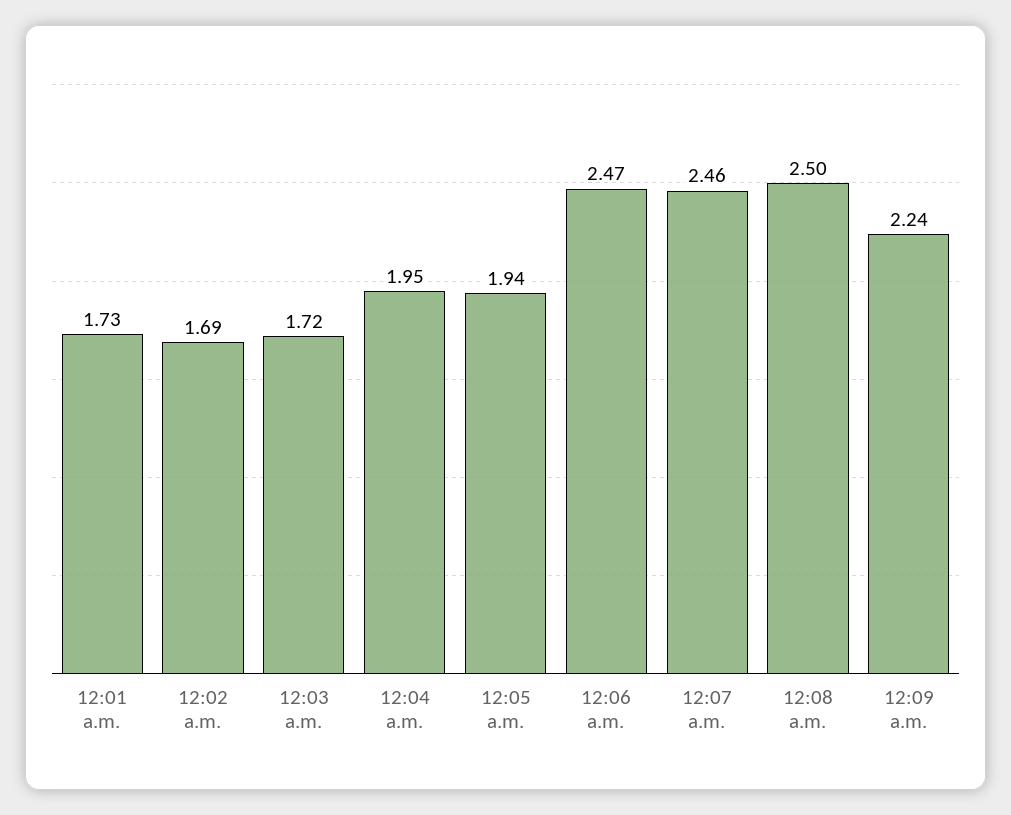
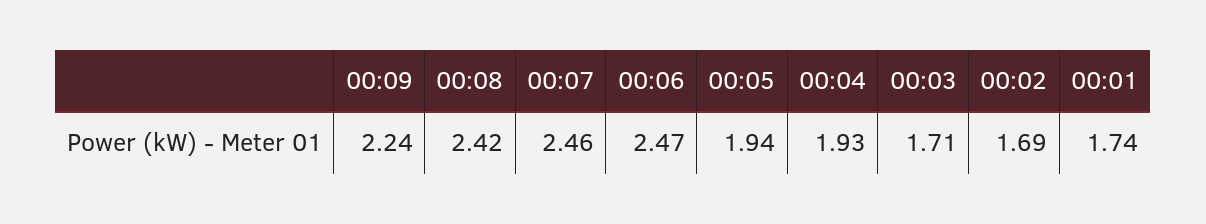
12:01 a.m.: 1.73 -> 1.74
12:03 a.m.: 1.72 -> 1.71
12:04 a.m.: 1.95 -> 1.93
12:08 a.m.: 2.5 -> 2.42

